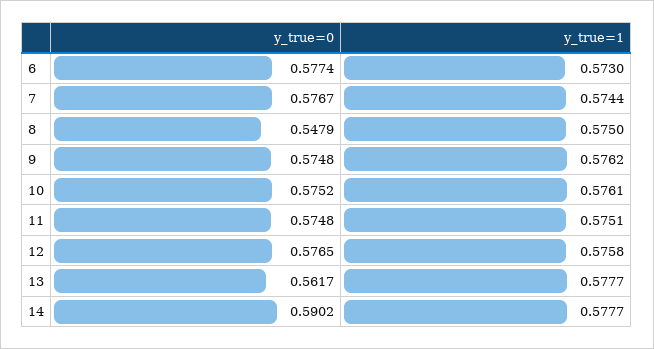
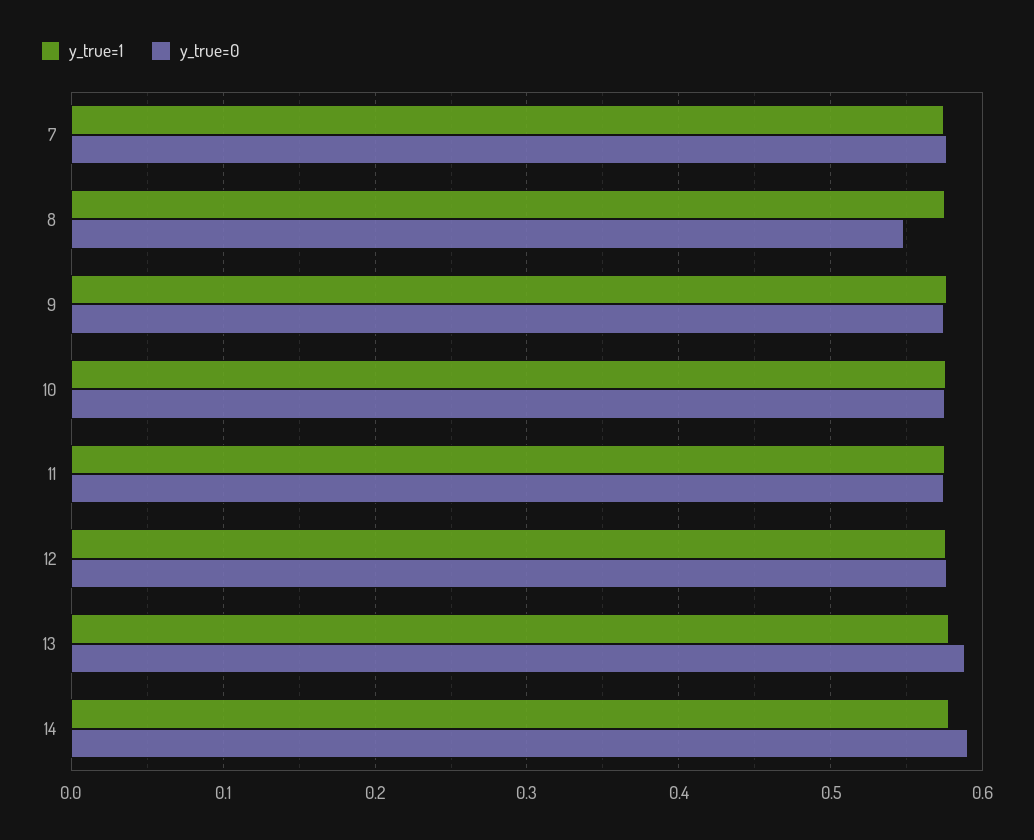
y_true=0, 6: 0.5774 -> none
y_true=1, 6: 0.573 -> none
y_true=0, 13: 0.5617 -> 0.59

